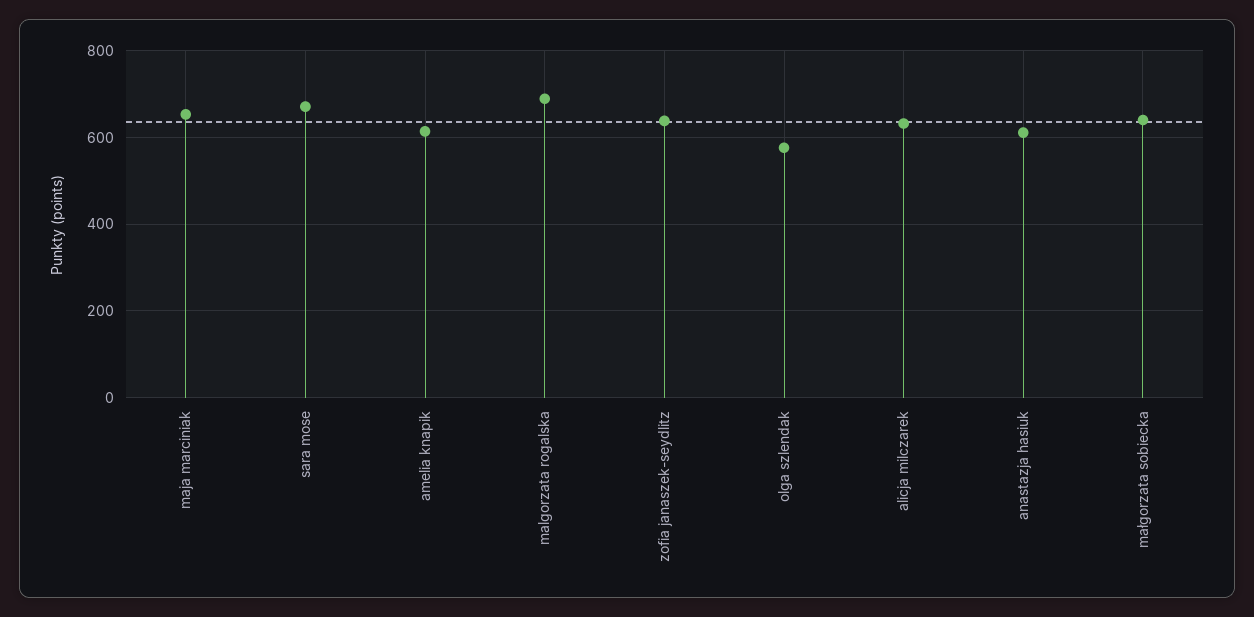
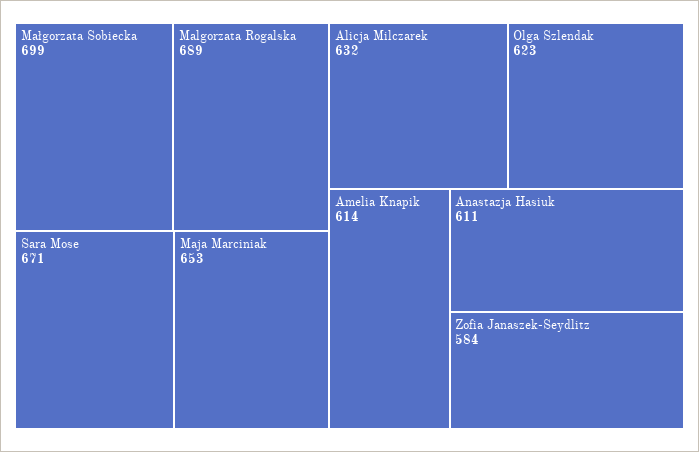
zofia janaszek-seydlitz: 640 -> 584
olga szlendak: 580 -> 623
małgorzata sobiecka: 640 -> 699

